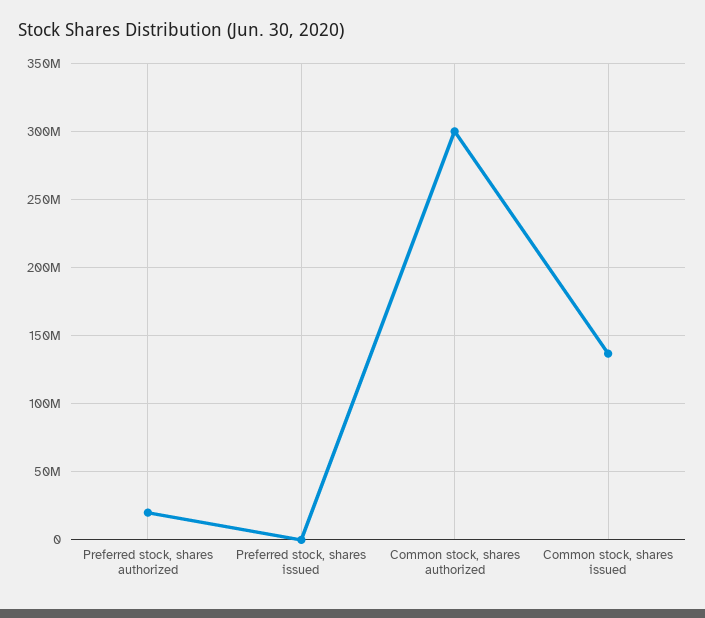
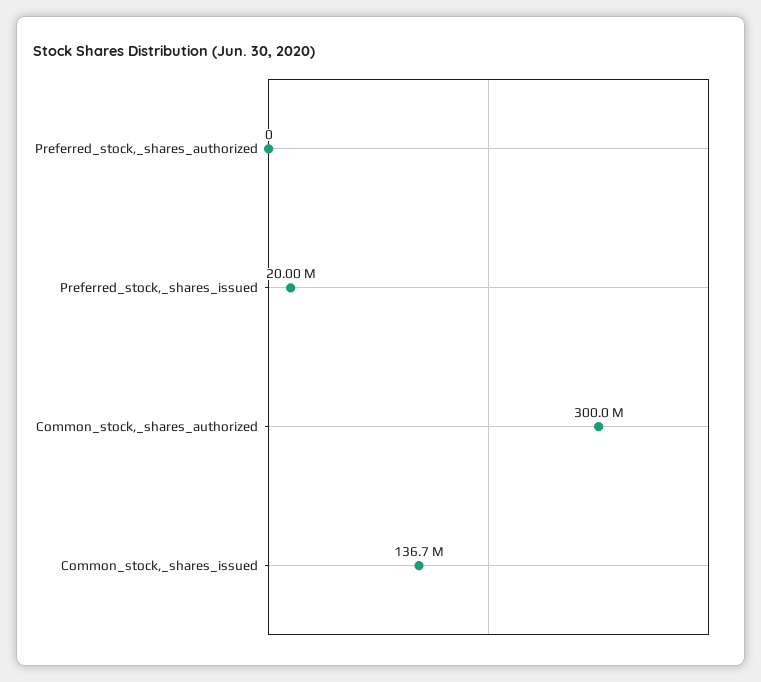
Preferred stock, shares authorized: 20000000 -> 0
Preferred stock, shares issued: 0 -> 20000000

